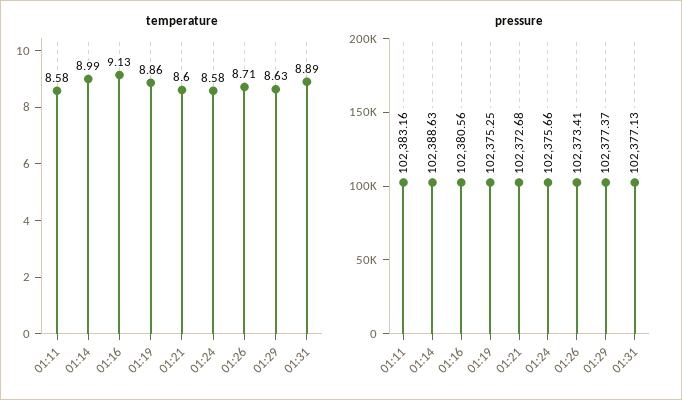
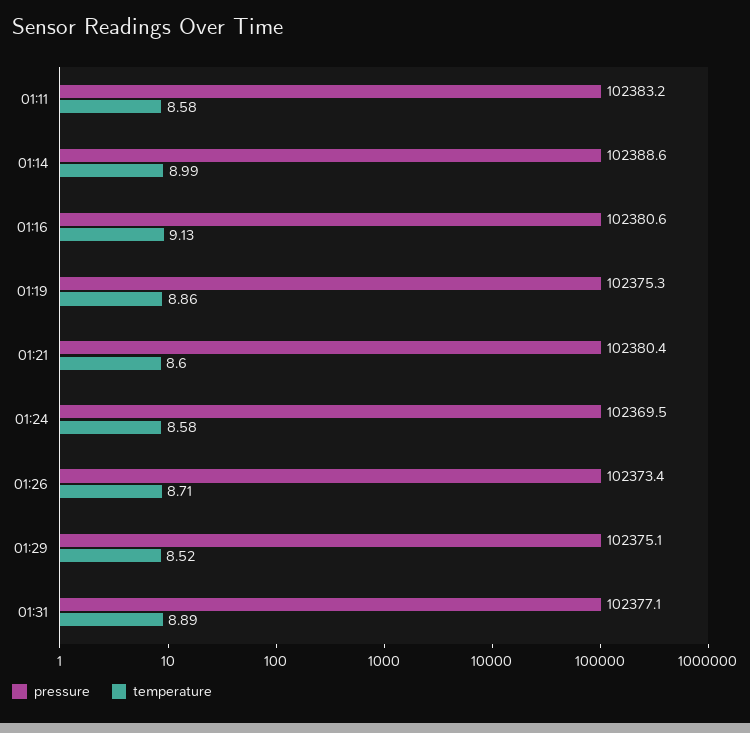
temperature, 01:29: 8.63 -> 8.52
pressure, 01:21: 102372.68 -> 102380.4
pressure, 01:24: 102375.66 -> 102369.5
pressure, 01:29: 102377.37 -> 102375.1

